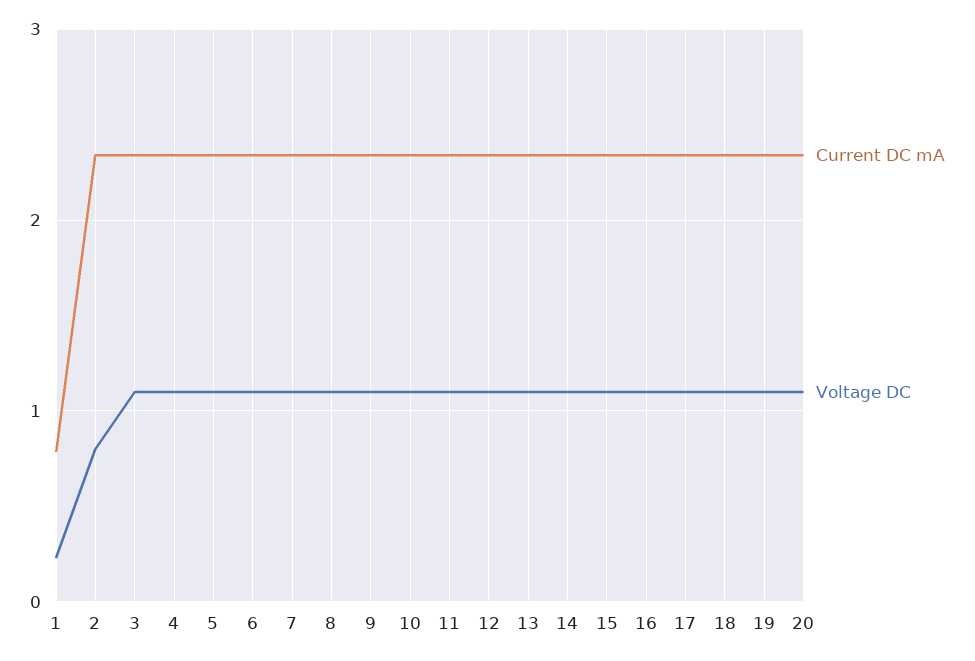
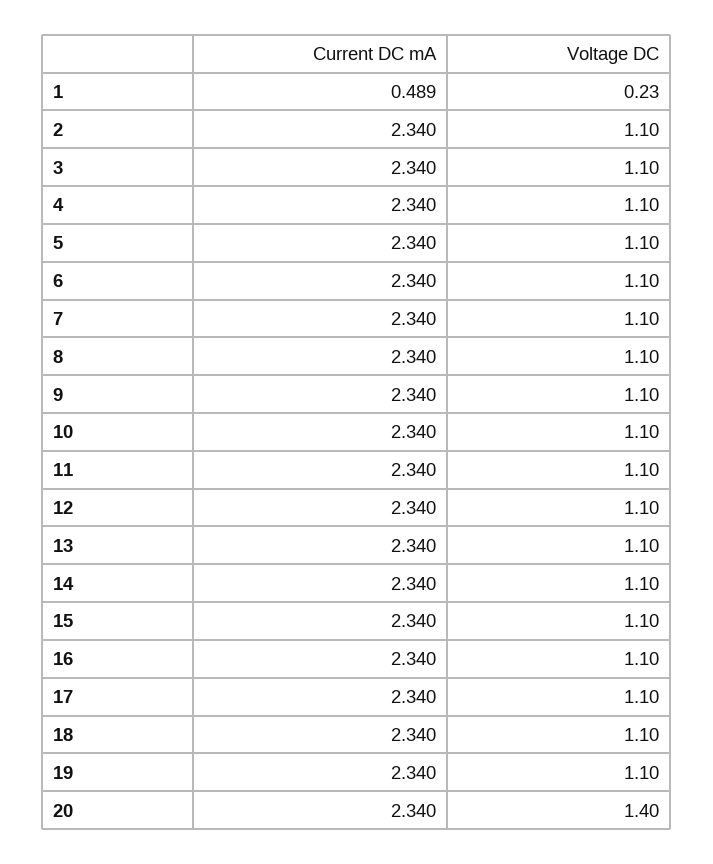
Current DC mA, 1: 0.8 -> 0.489
Voltage DC, 2: 0.8 -> 1.1
Voltage DC, 20: 1.1 -> 1.4

